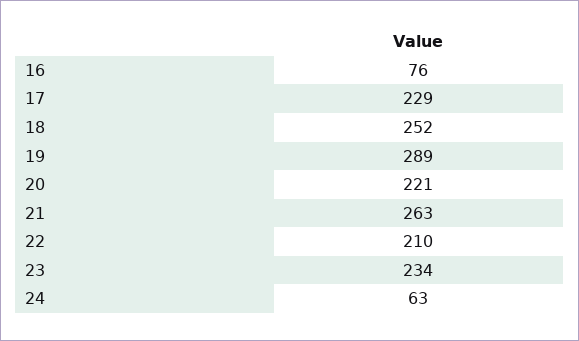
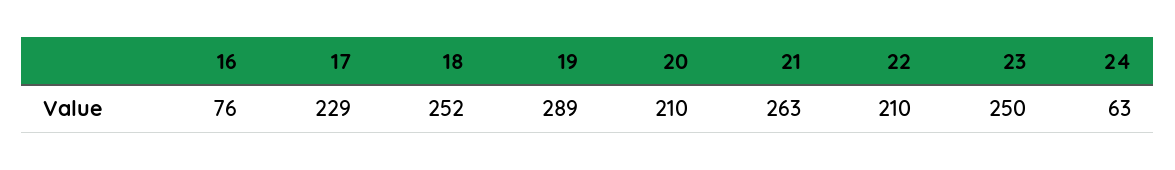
20: 221 -> 210
23: 234 -> 250

